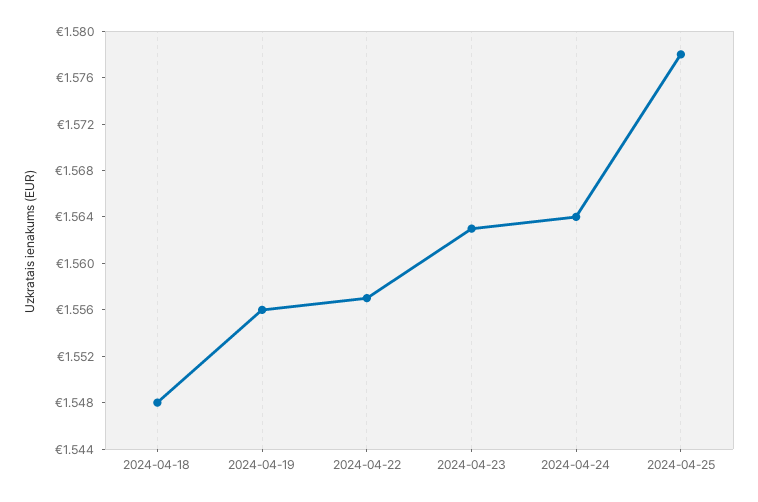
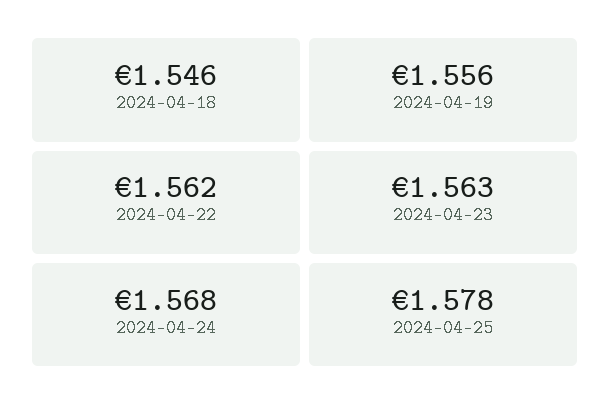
2024-04-18: 1.548 -> 1.546
2024-04-22: 1.557 -> 1.562
2024-04-24: 1.564 -> 1.568

